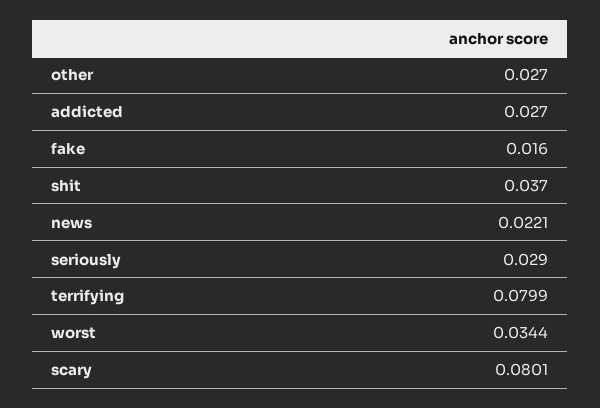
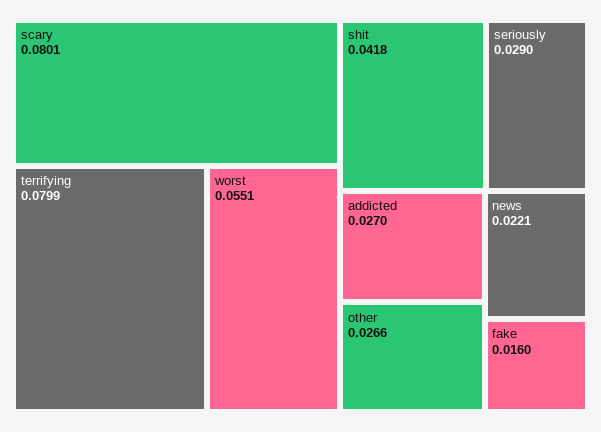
other: 0.027 -> 0.0266
shit: 0.037 -> 0.0418
worst: 0.0344 -> 0.0551

